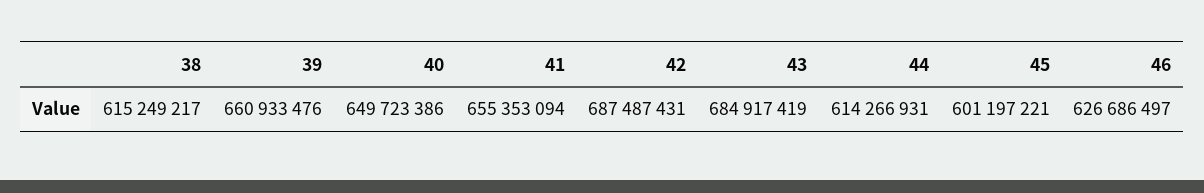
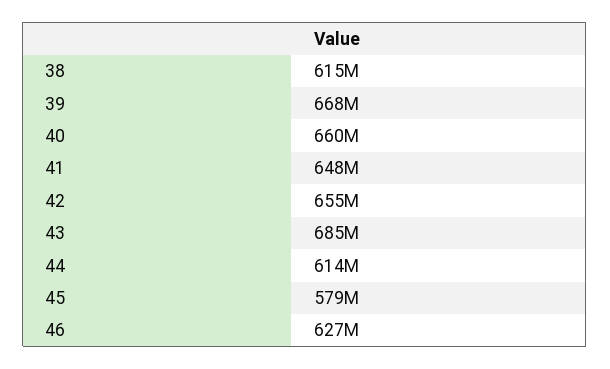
39: 660933476 -> 668000000
40: 649723386 -> 660000000
41: 655353094 -> 648000000
42: 687487431 -> 655000000
45: 601197221 -> 579000000

